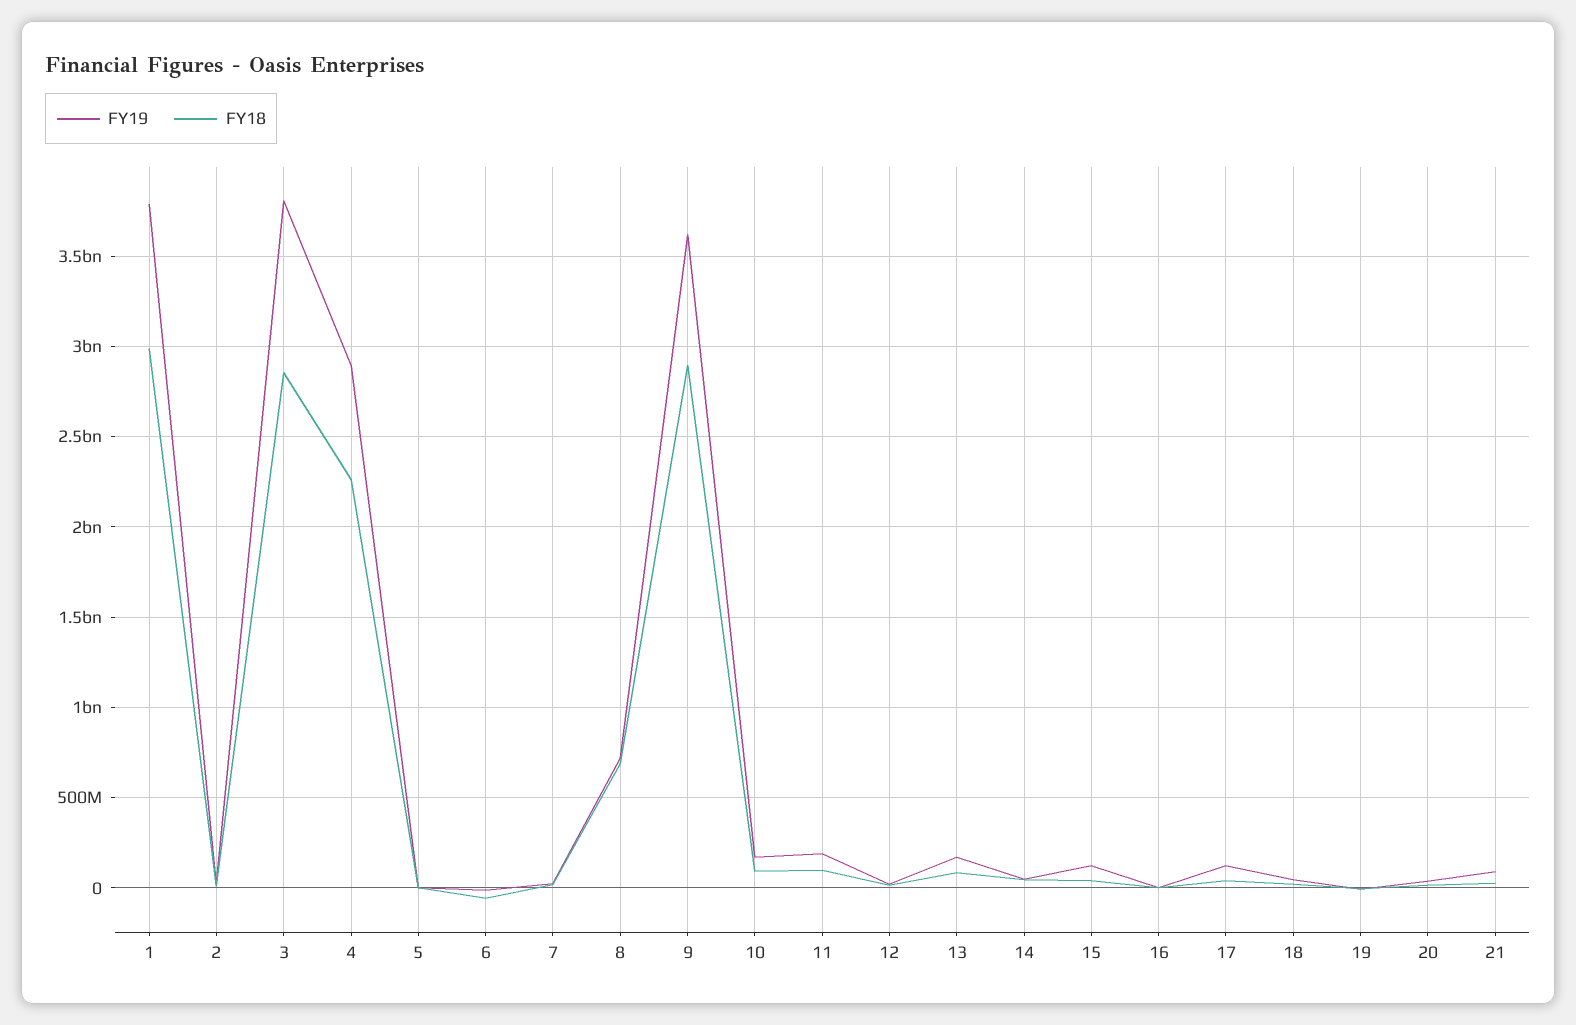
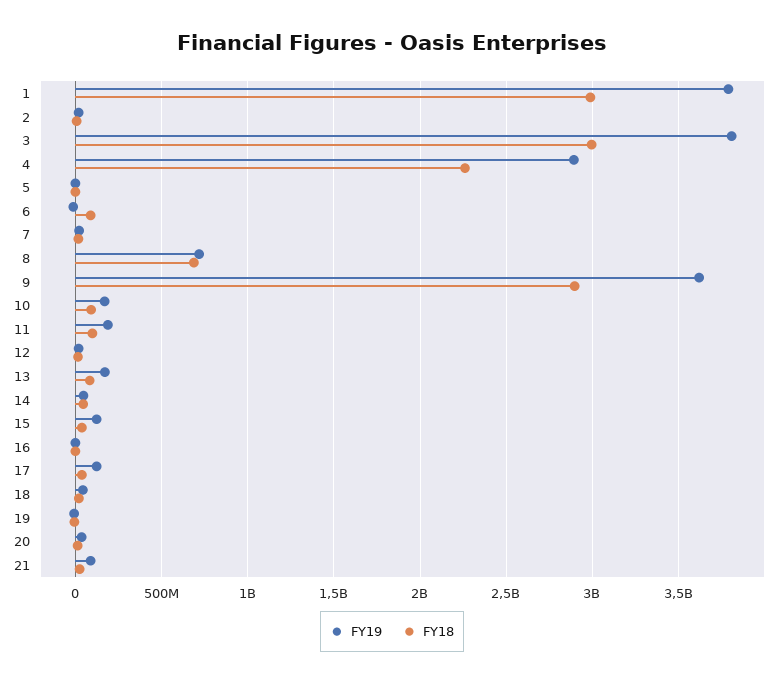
FY18, 3: 2850000000 -> 3000000000
FY18, 6: -50000000 -> 100000000

